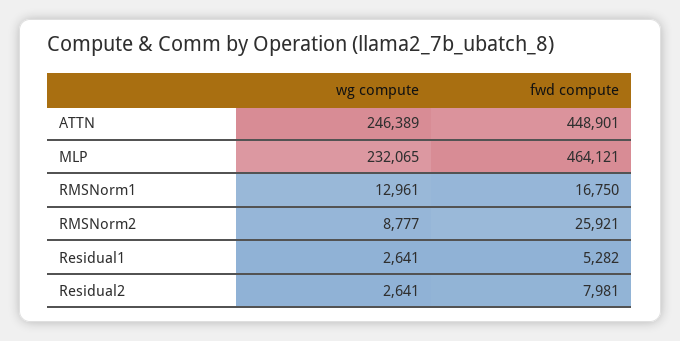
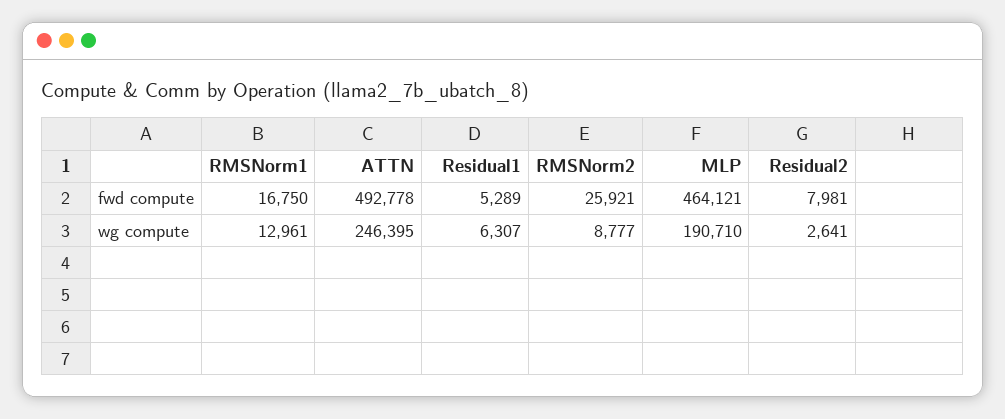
wg compute, ATTN: 246389 -> 246395
fwd compute, ATTN: 448901 -> 492778
wg compute, MLP: 232065 -> 190710
wg compute, Residual1: 2641 -> 6307
fwd compute, Residual1: 5282 -> 5289

